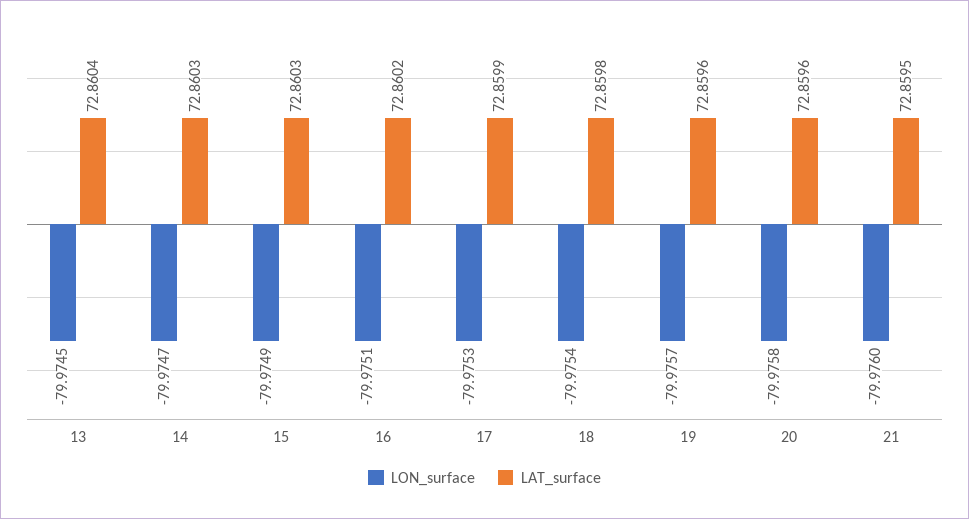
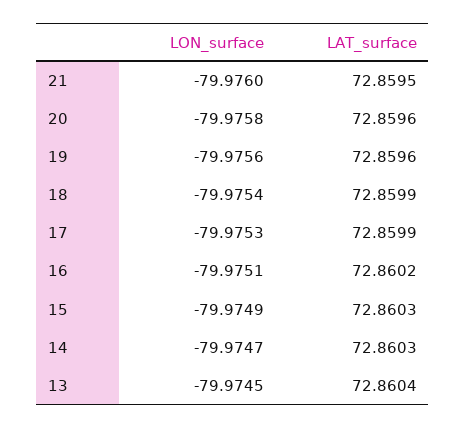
LAT_surface, 18: 72.8598 -> 72.8599
LON_surface, 19: -79.9757 -> -79.9756

